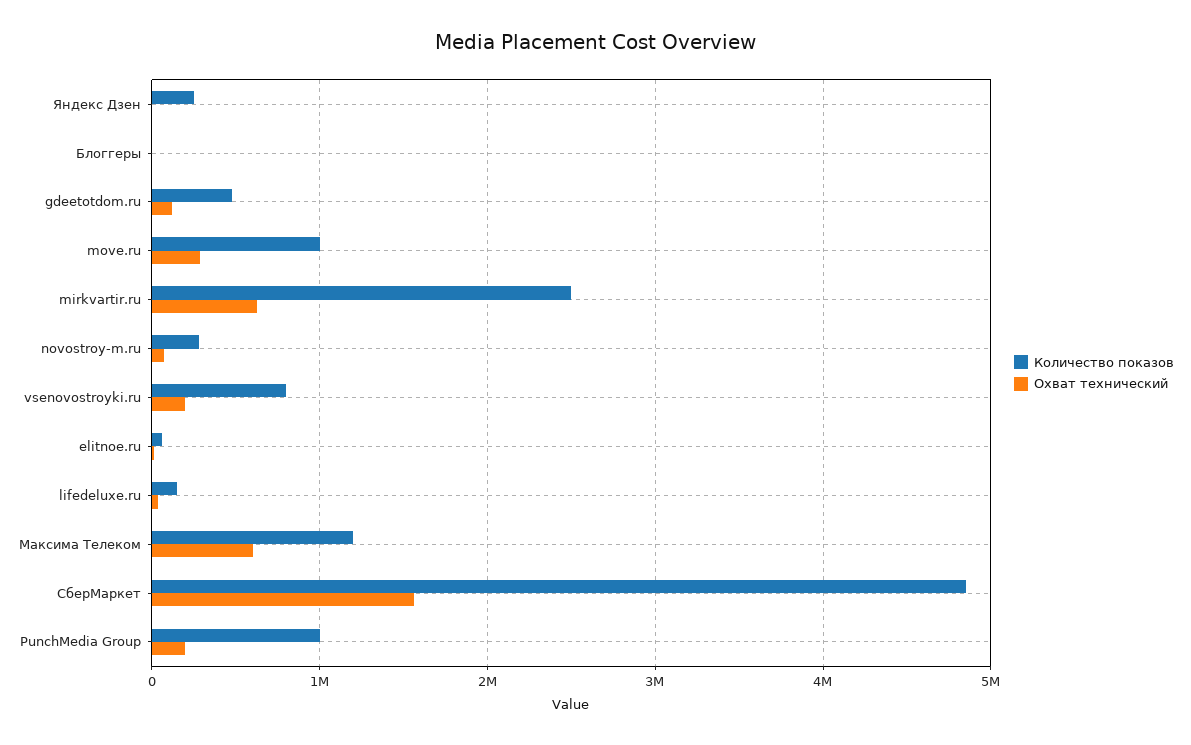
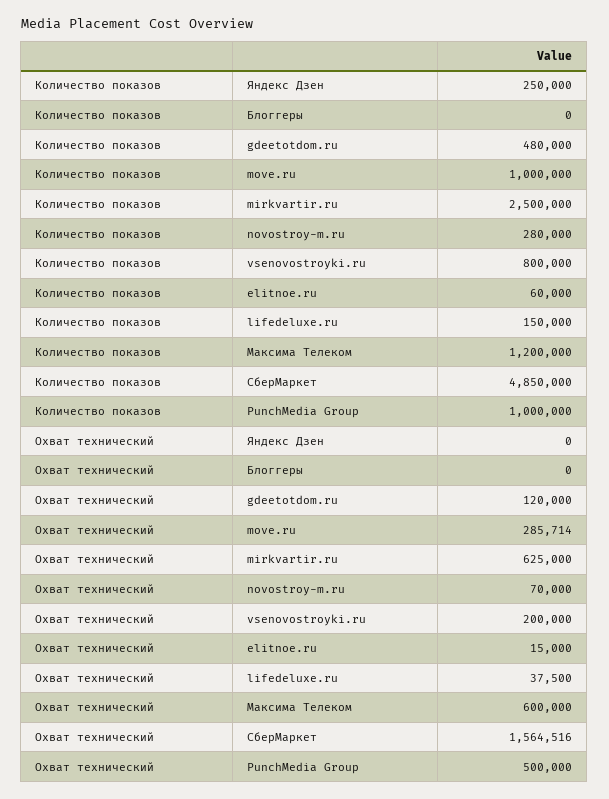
Охват технический, PunchMedia Group: 200000 -> 500000

